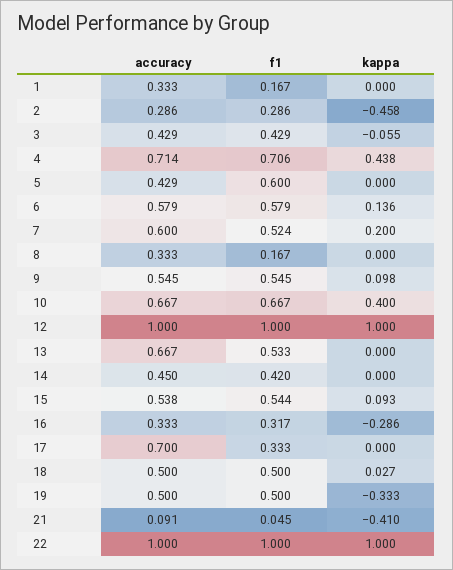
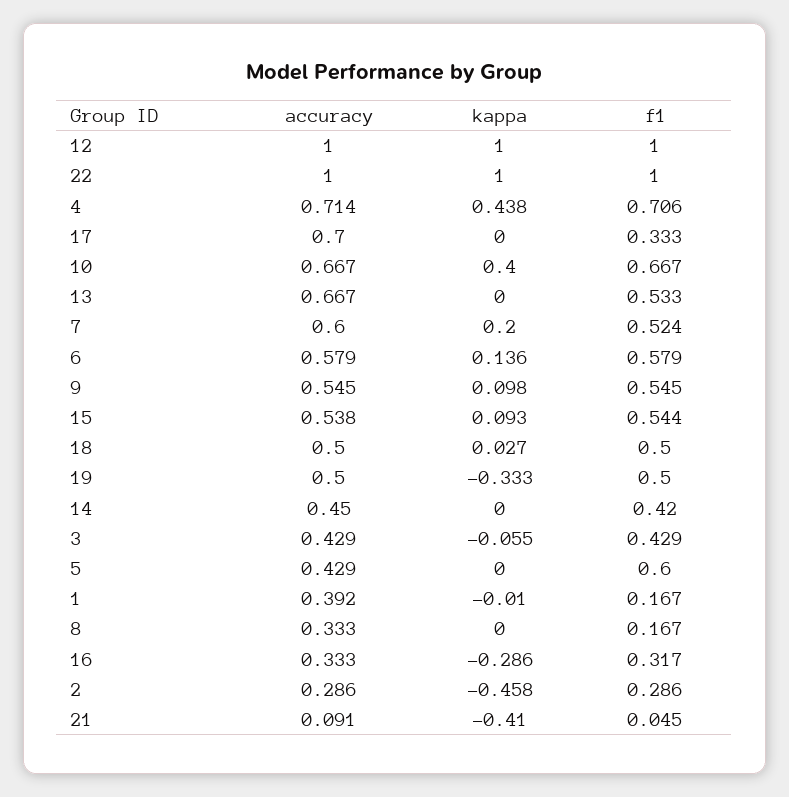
accuracy, 1: 0.333 -> 0.392
kappa, 1: 0 -> -0.01

